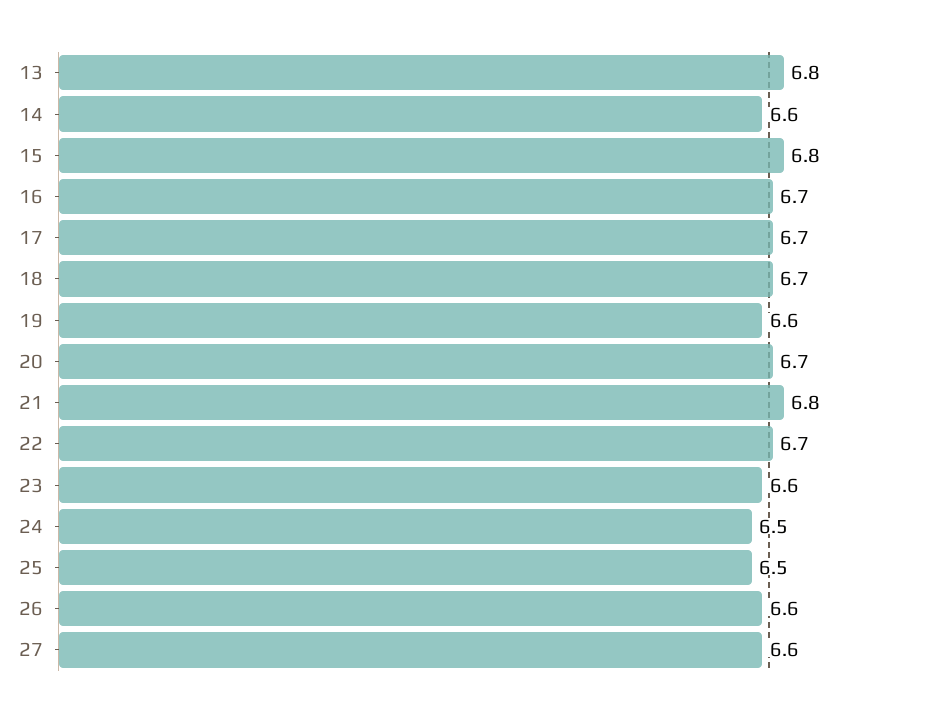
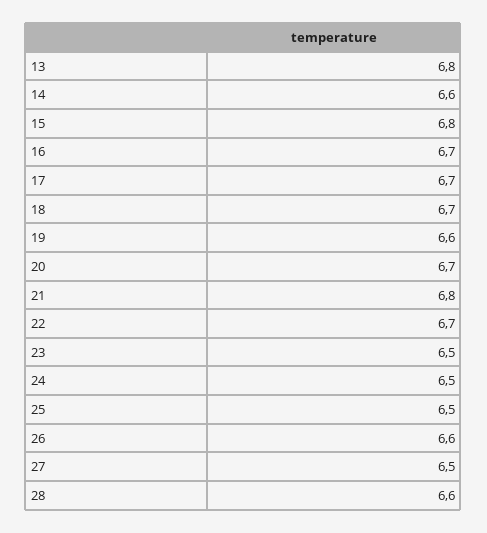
23: 6.6 -> 6.5
27: 6.6 -> 6.5
28: none -> 6.6

